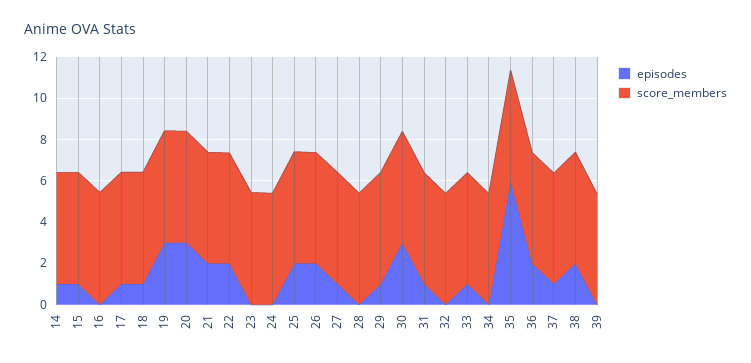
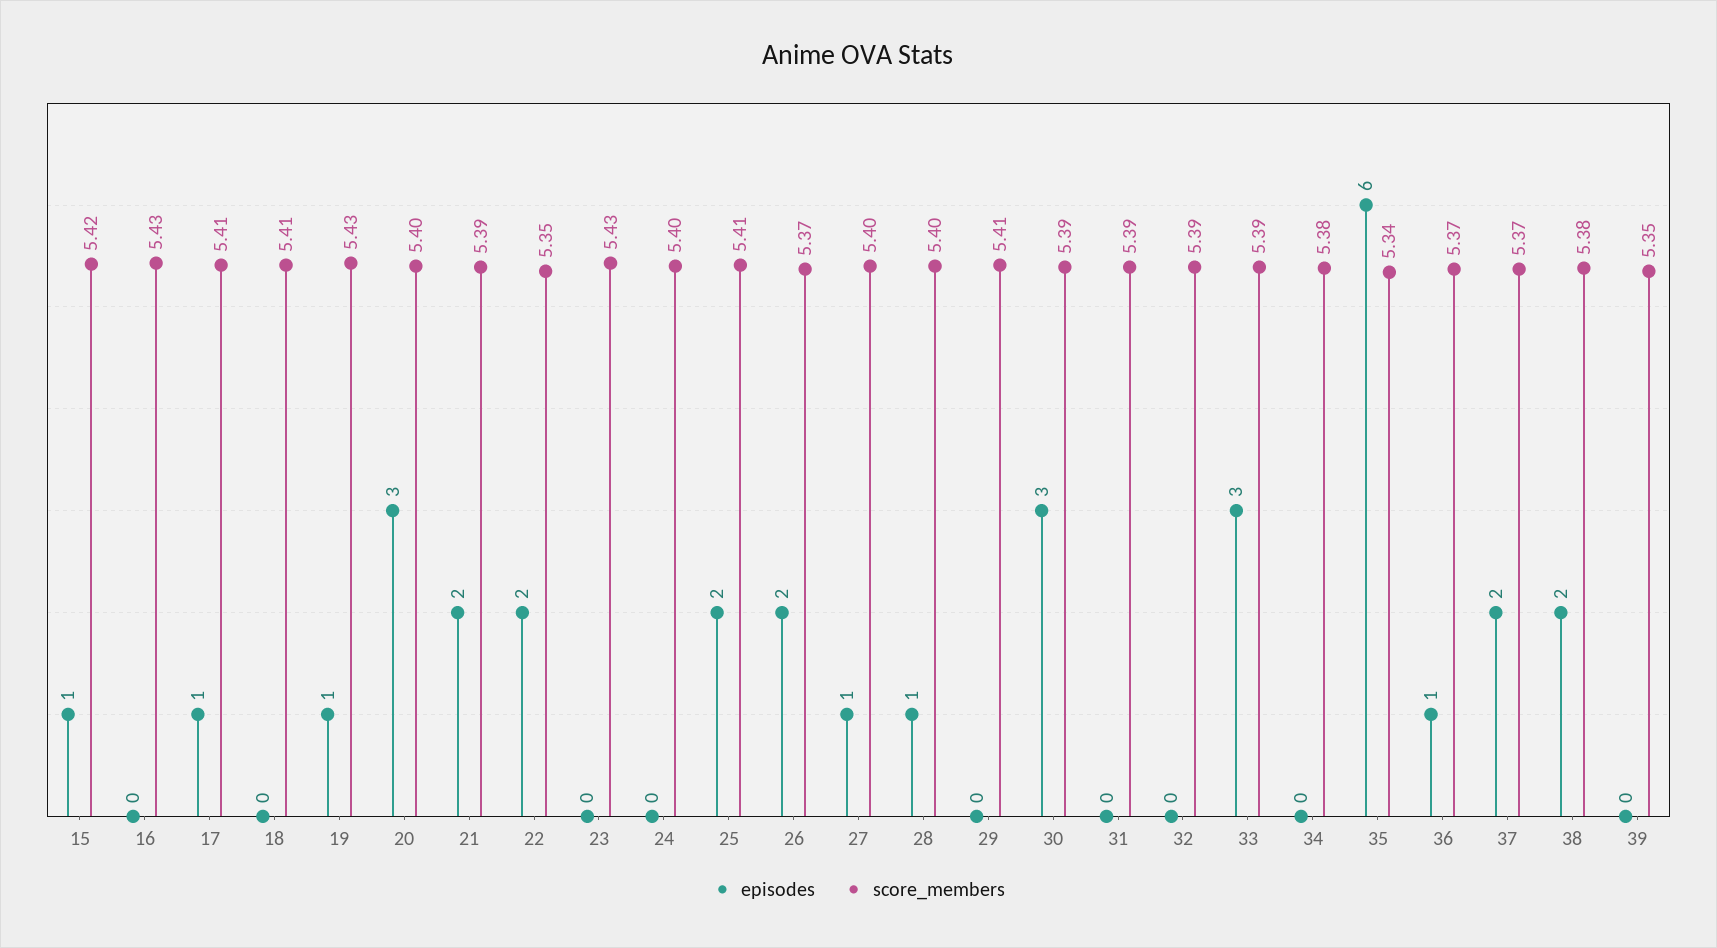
episodes, 14: 1 -> none
score_members, 14: 5.5 -> none
episodes, 18: 1 -> 0
episodes, 19: 3 -> 1
episodes, 28: 0 -> 1
episodes, 29: 1 -> 0
episodes, 31: 1 -> 0
episodes, 33: 1 -> 3
episodes, 36: 2 -> 1
episodes, 37: 1 -> 2

